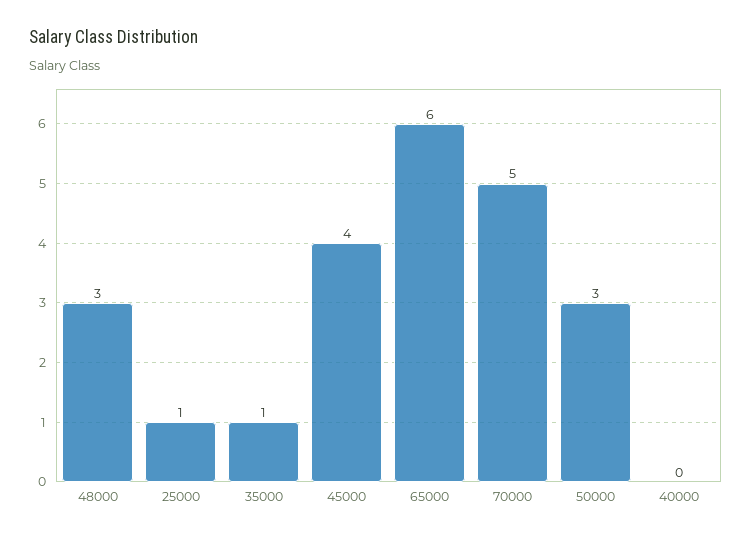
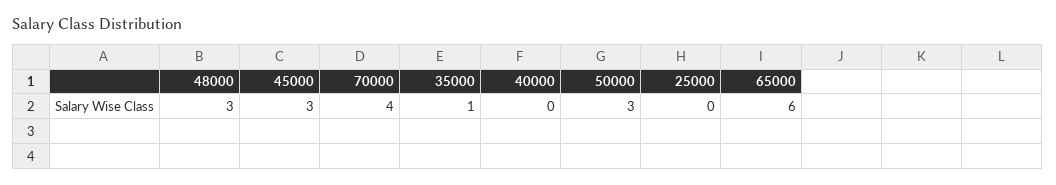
25000: 1 -> 0
45000: 4 -> 3
70000: 5 -> 4

